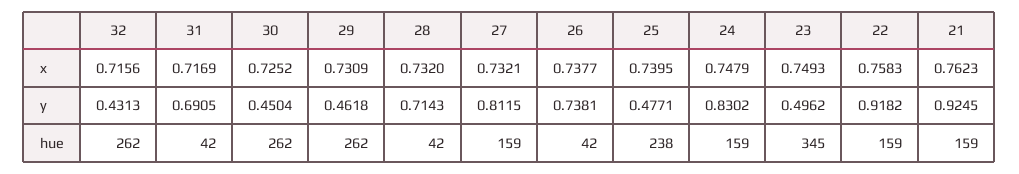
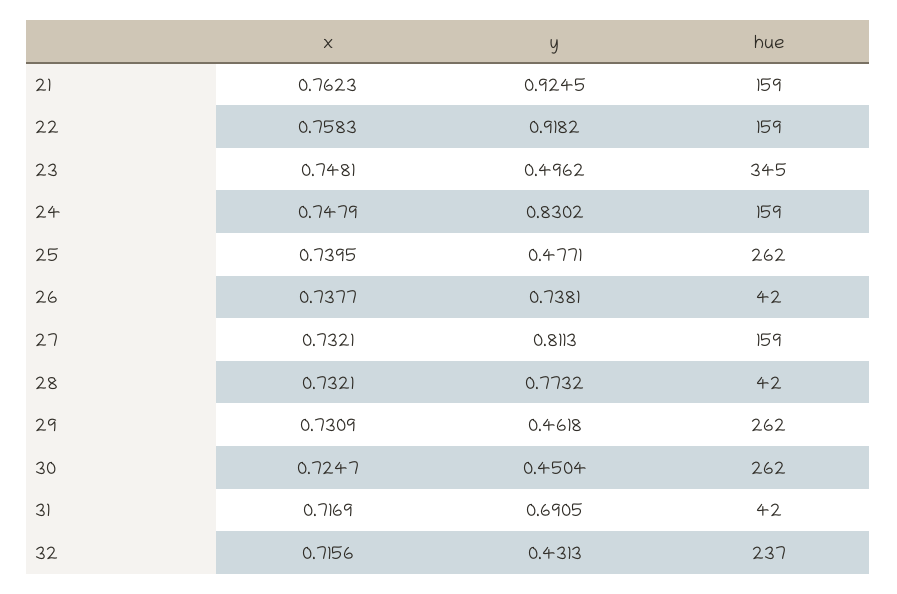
30, x: 0.7252 -> 0.7247
28, x: 0.732 -> 0.7321
23, x: 0.7493 -> 0.7481
28, y: 0.7143 -> 0.7732
27, y: 0.8115 -> 0.8113
32, hue: 262 -> 237
25, hue: 238 -> 262

